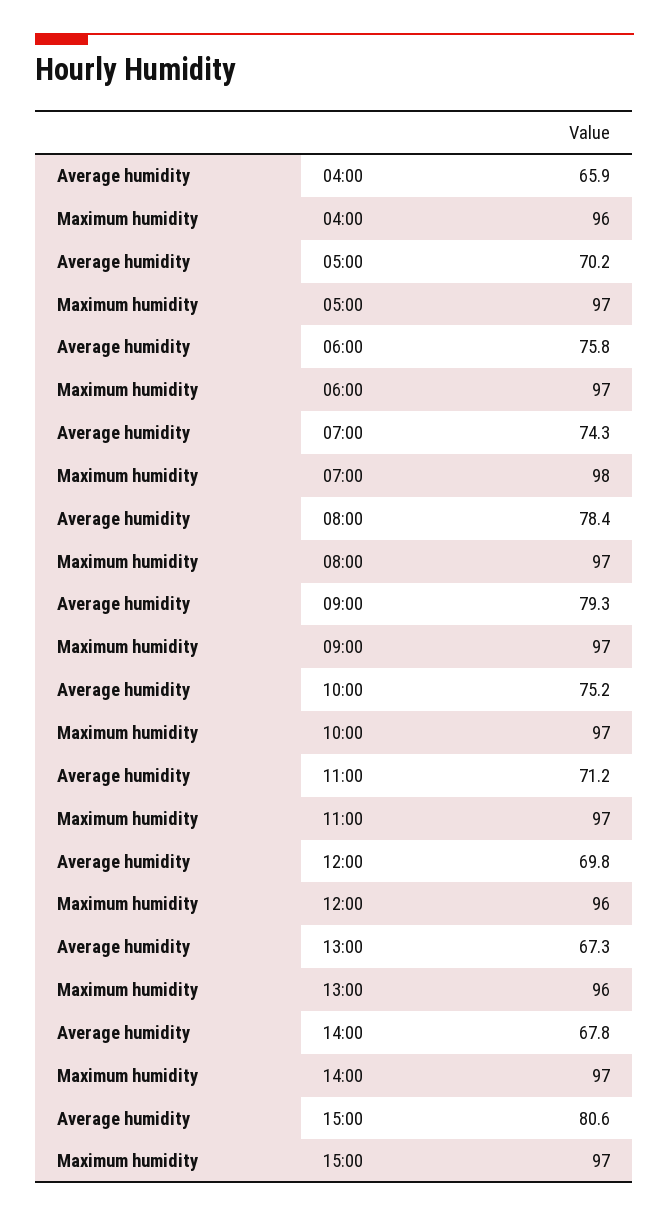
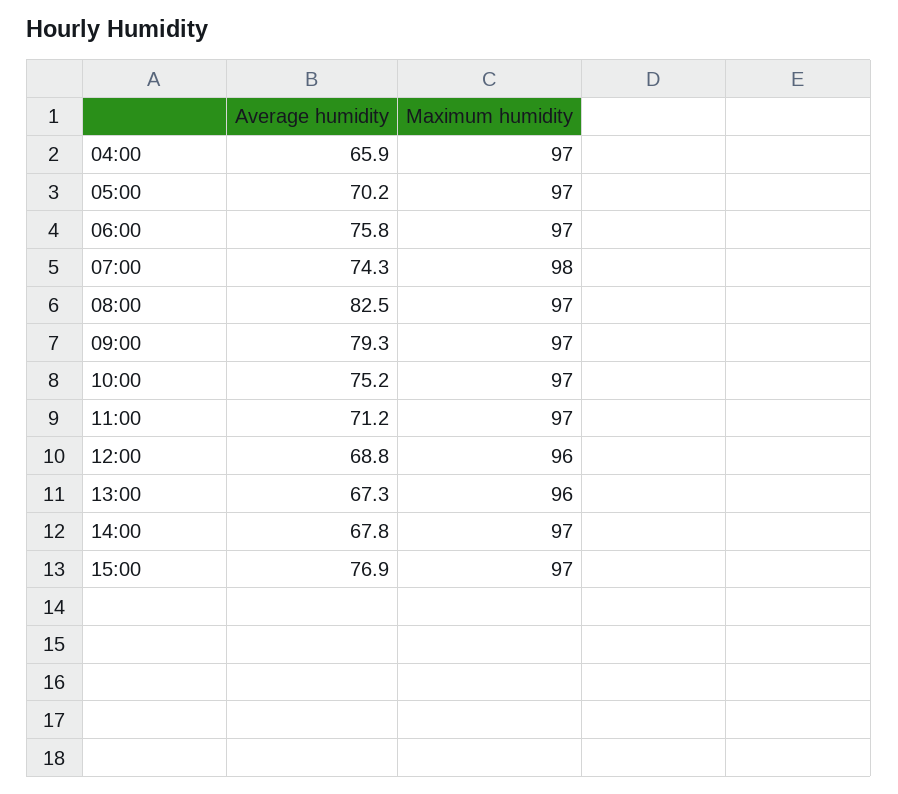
Maximum humidity, 04:00: 96 -> 97
Average humidity, 08:00: 78.4 -> 82.5
Average humidity, 12:00: 69.8 -> 68.8
Average humidity, 15:00: 80.6 -> 76.9

